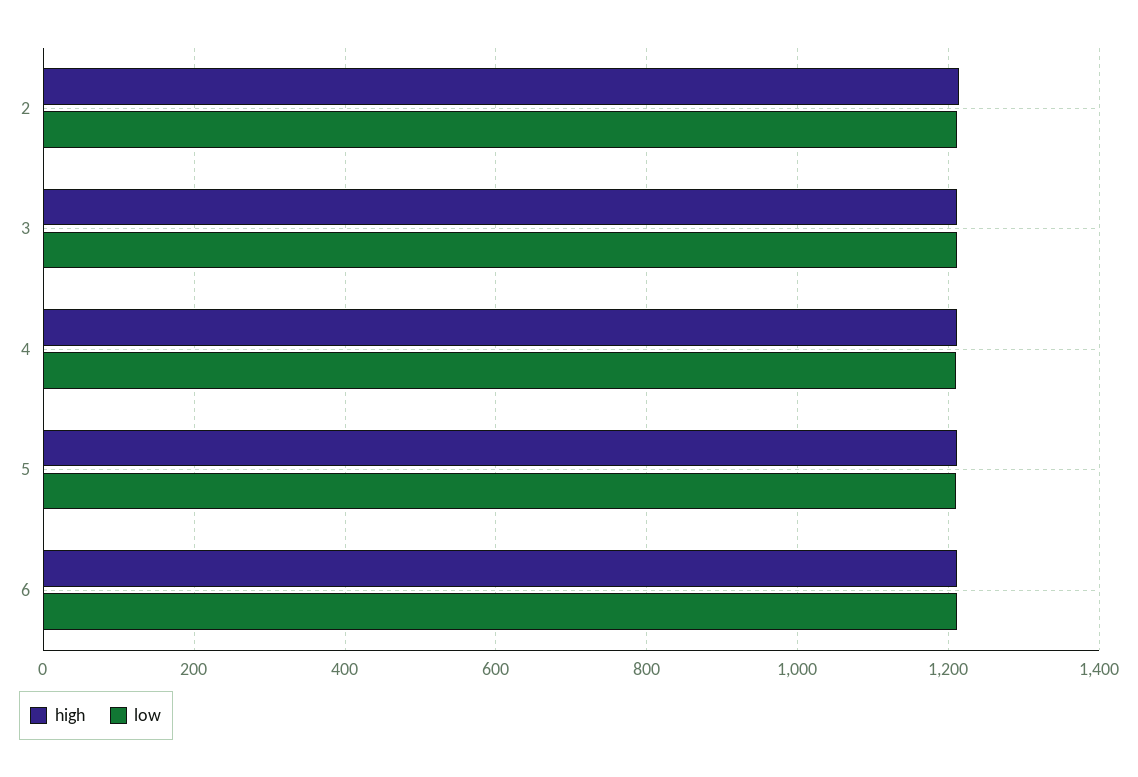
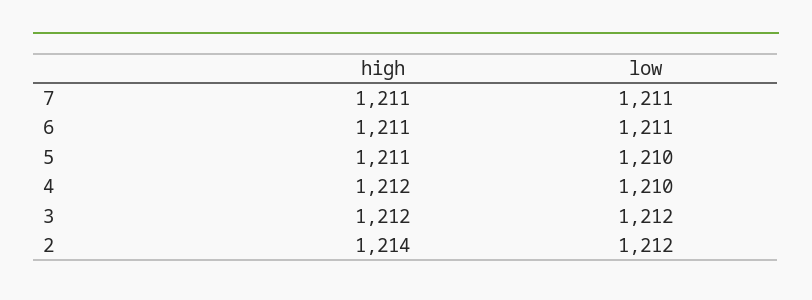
high, 7: none -> 1211
low, 7: none -> 1211

